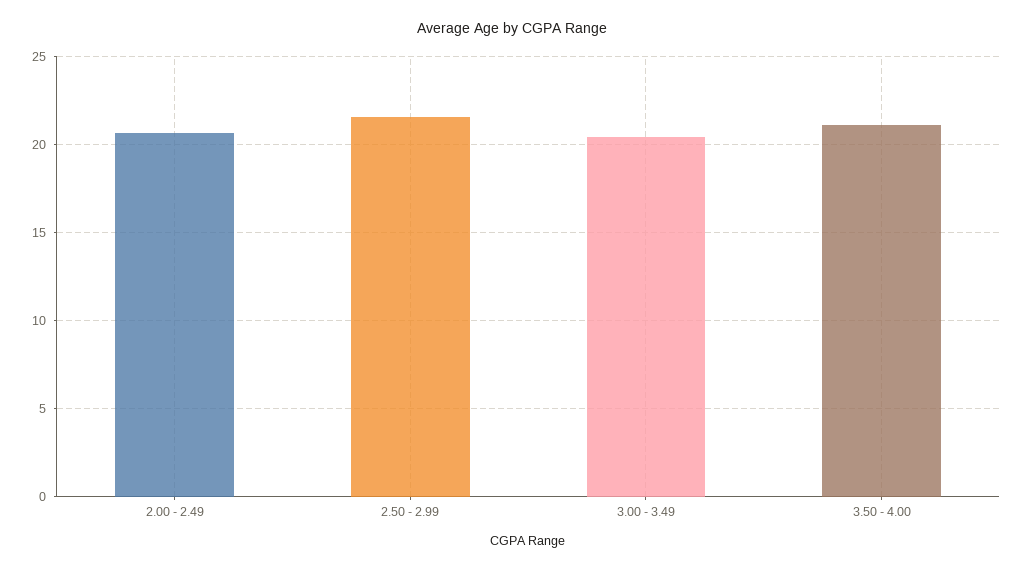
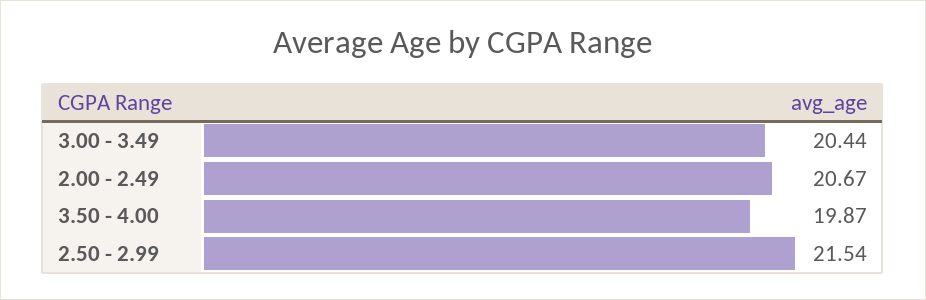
3.50 - 4.00: 21 -> 19.87

